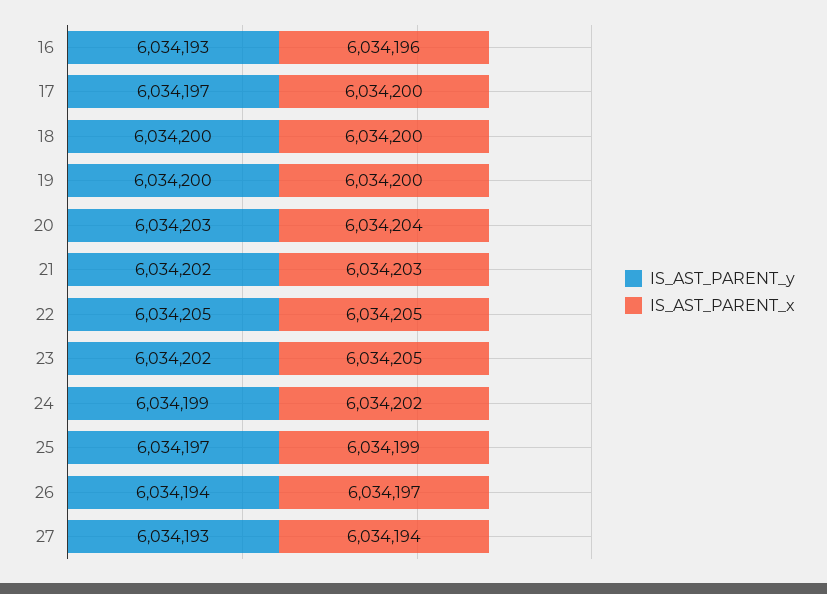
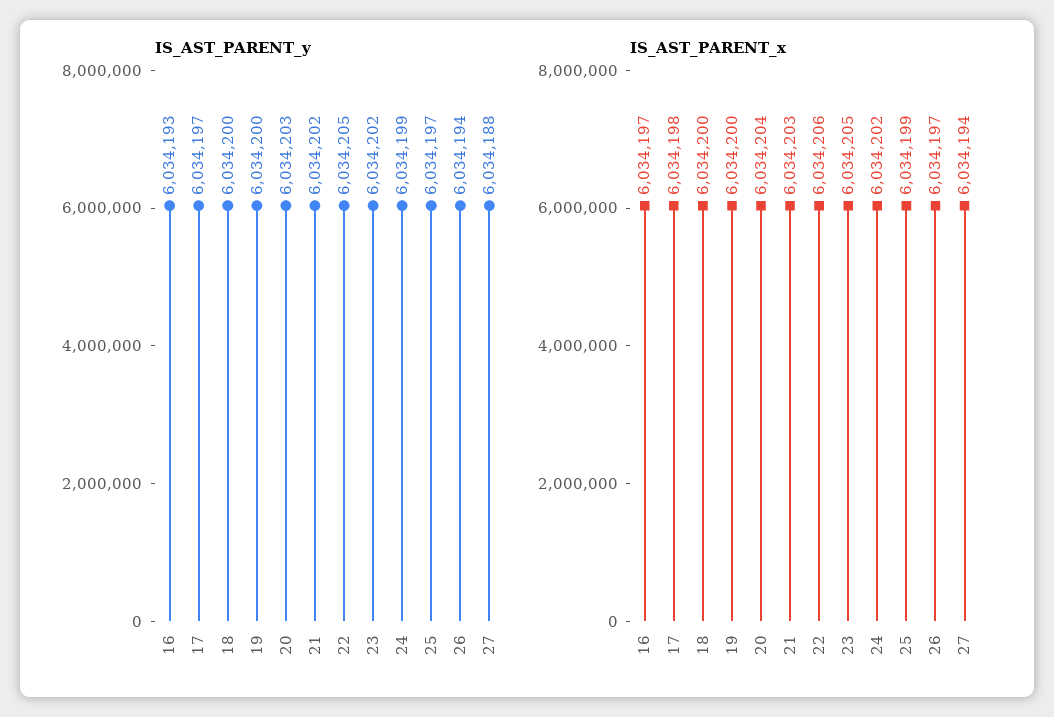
IS_AST_PARENT_x, 16: 6034196 -> 6034197
IS_AST_PARENT_x, 17: 6034200 -> 6034198
IS_AST_PARENT_x, 22: 6034205 -> 6034206
IS_AST_PARENT_y, 27: 6034193 -> 6034188

